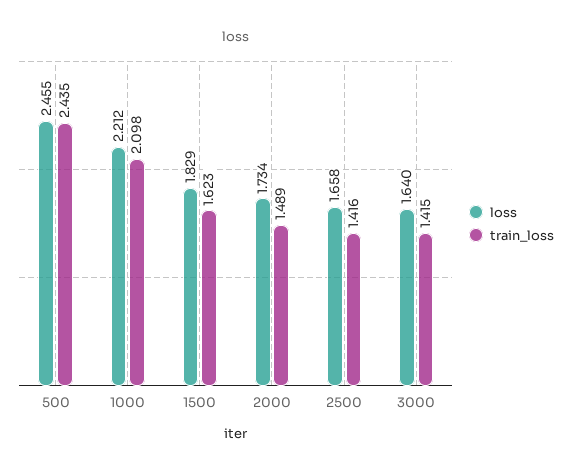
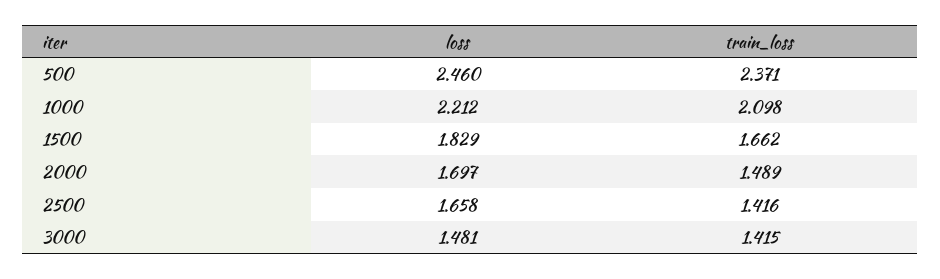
loss, 500: 2.455 -> 2.46
train_loss, 500: 2.435 -> 2.371
train_loss, 1500: 1.623 -> 1.662
loss, 2000: 1.734 -> 1.697
loss, 3000: 1.64 -> 1.481

